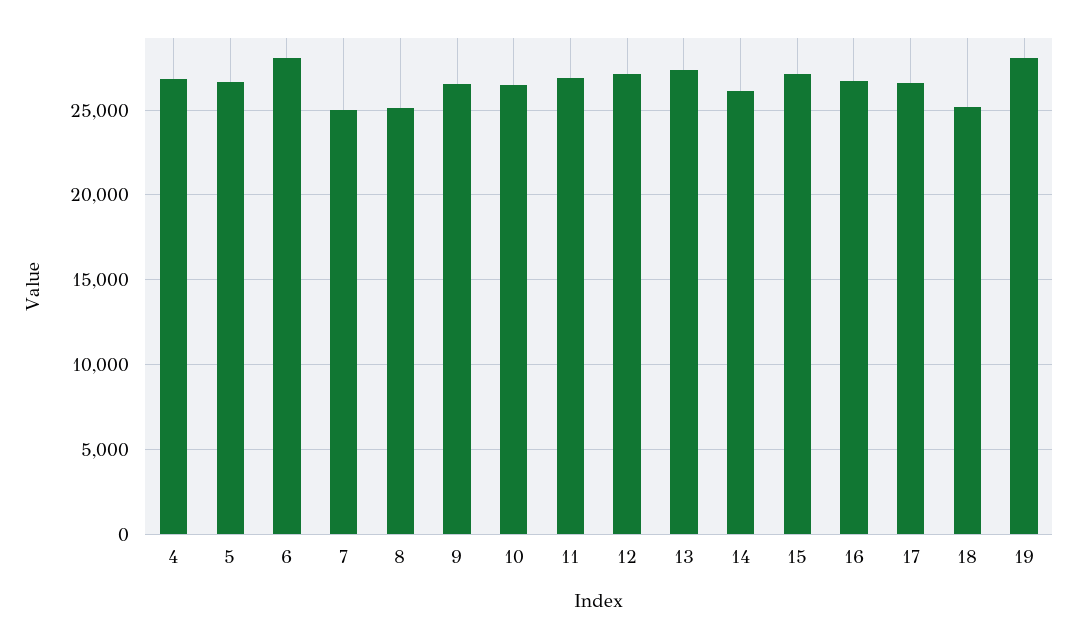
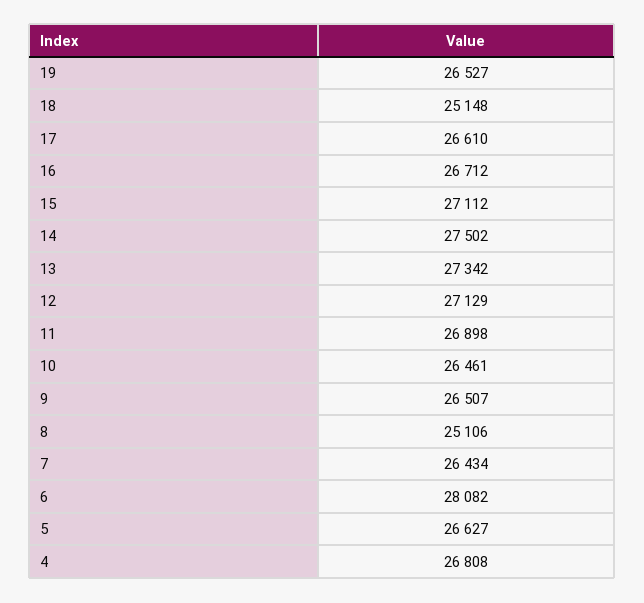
7: 25000 -> 26434
14: 26000 -> 27502
19: 28000 -> 26527

